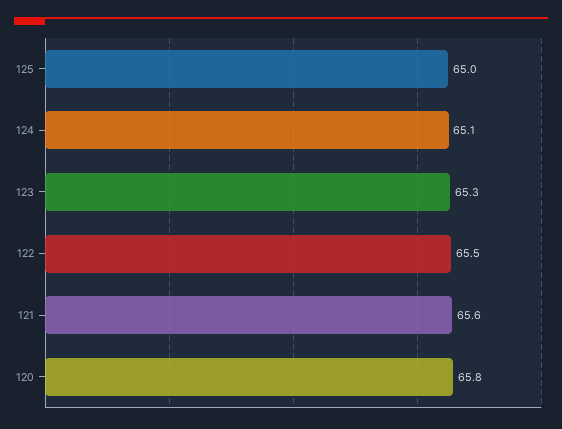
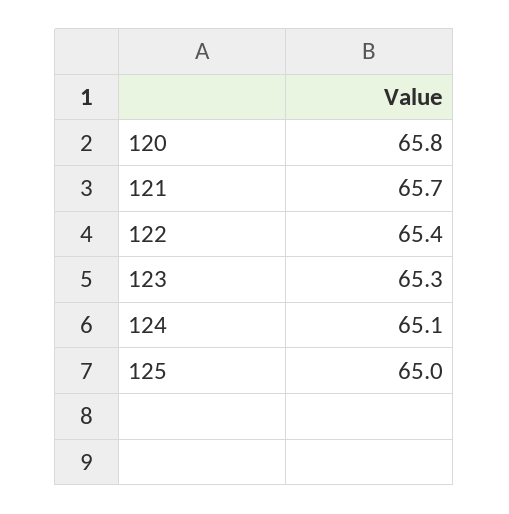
122: 65.5 -> 65.4
121: 65.6 -> 65.7

